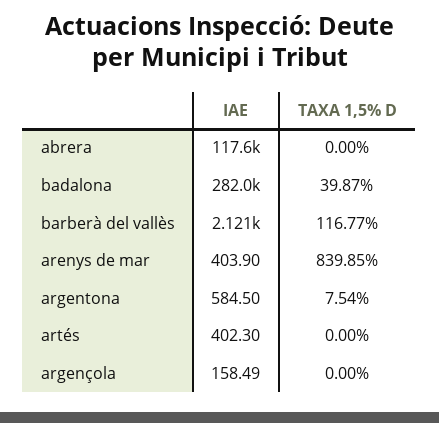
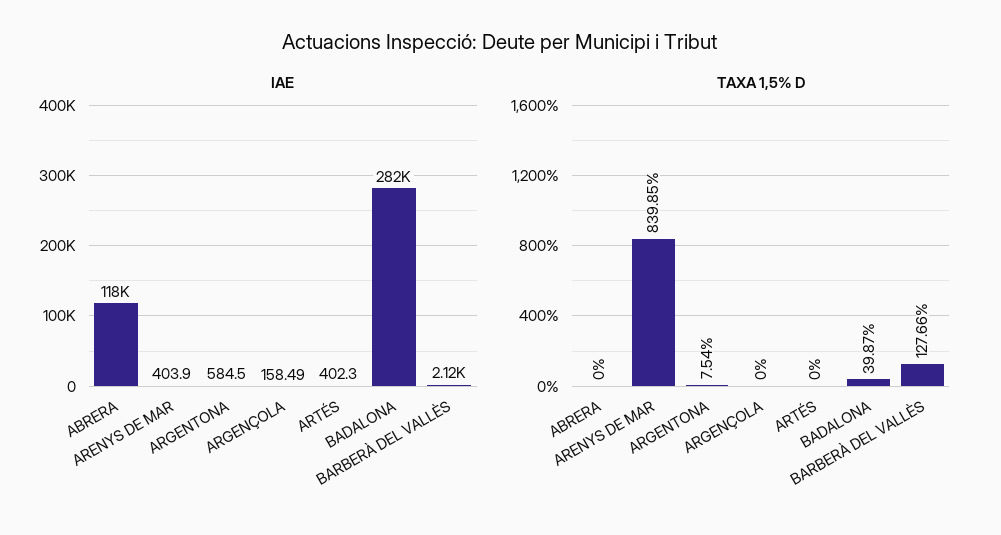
TAXA 1,5% D, barberà del vallès: 116.77 -> 127.66

